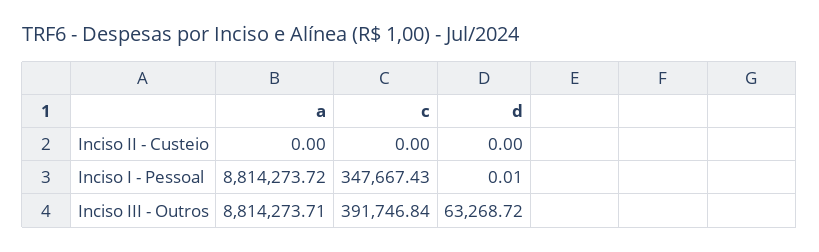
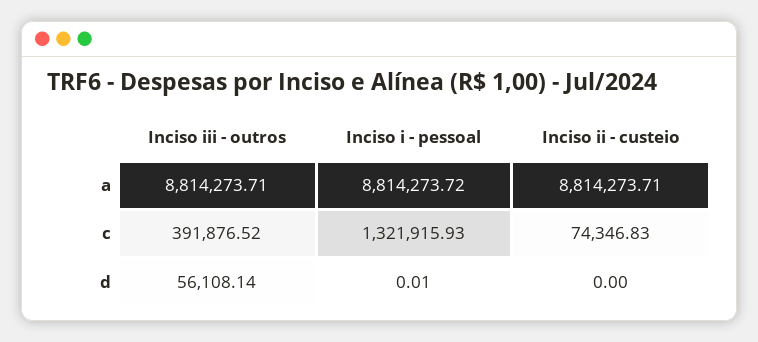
a, Inciso II - Custeio: 0 -> 8814273.71
c, Inciso II - Custeio: 0 -> 74346.83
c, Inciso I - Pessoal: 347667.43 -> 1321915.93
c, Inciso III - Outros: 391746.84 -> 391876.52
d, Inciso III - Outros: 63268.72 -> 56108.14

